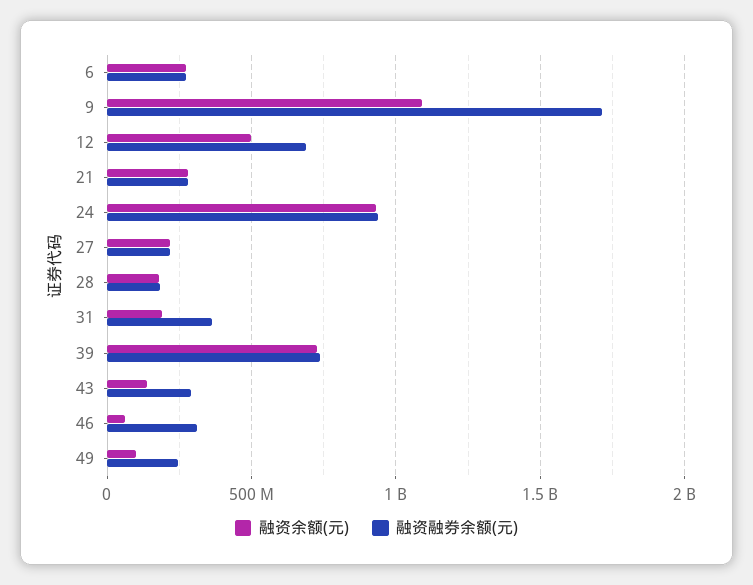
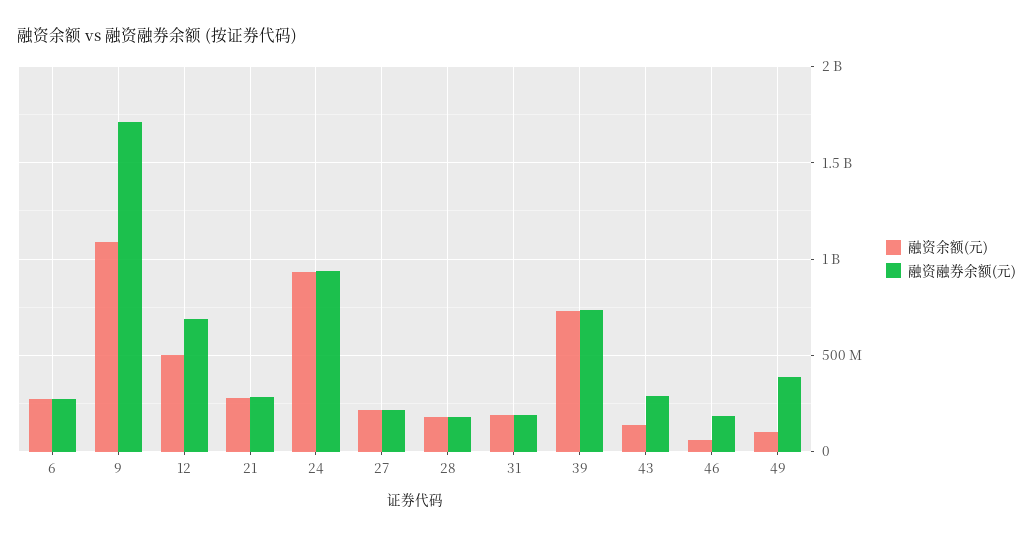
融资融券余额(元), 31: 350000000 -> 200000000
融资融券余额(元), 46: 300000000 -> 200000000
融资融券余额(元), 49: 250000000 -> 400000000

